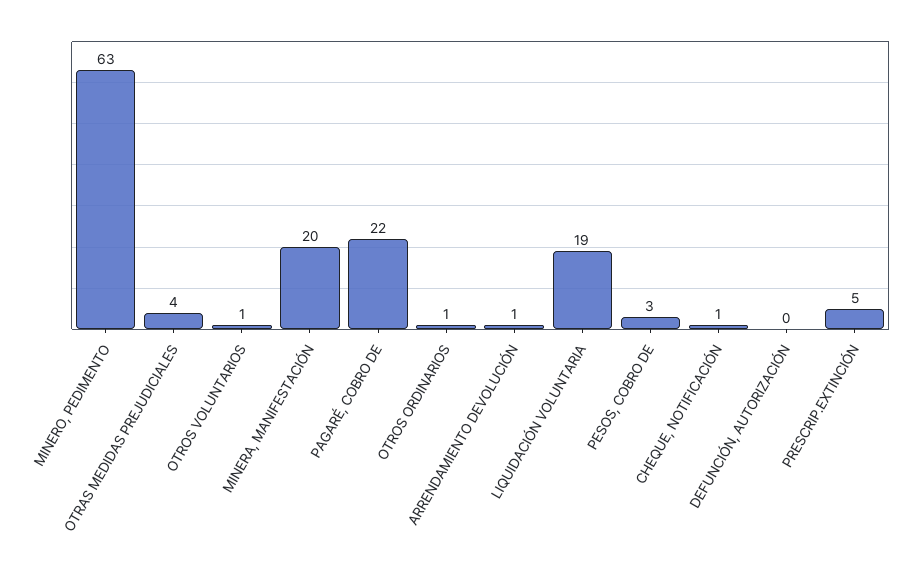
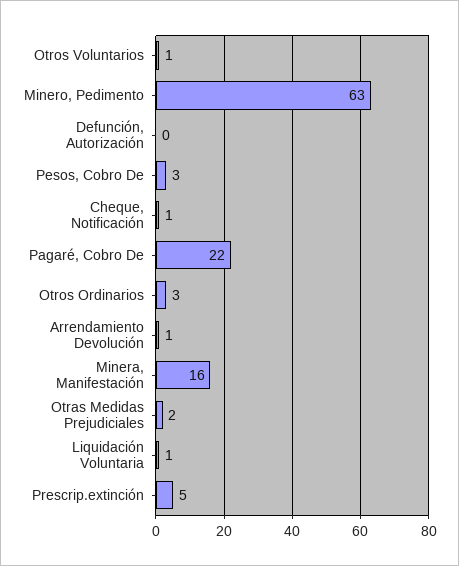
OTRAS MEDIDAS PREJUDICIALES: 4 -> 2
MINERA, MANIFESTACIÓN: 20 -> 16
OTROS ORDINARIOS: 1 -> 3
LIQUIDACIÓN VOLUNTARIA: 19 -> 1

